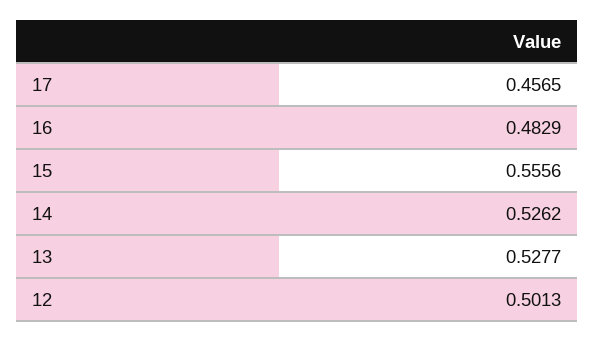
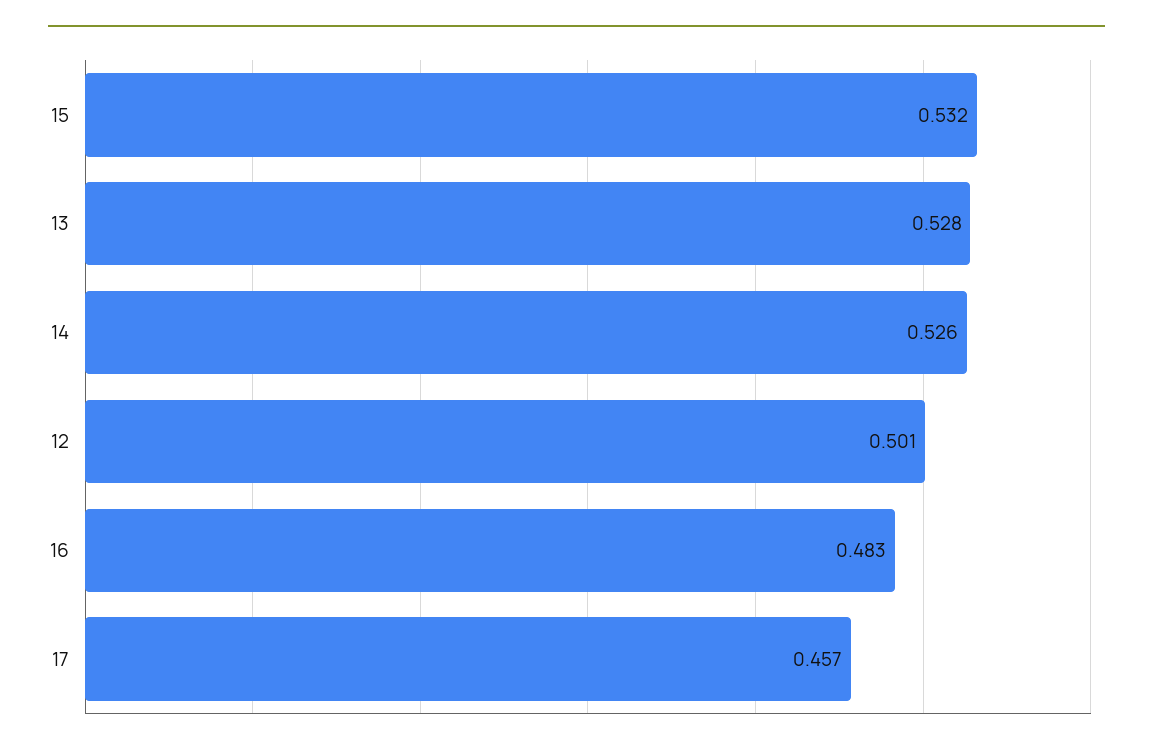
15: 0.5556 -> 0.532

